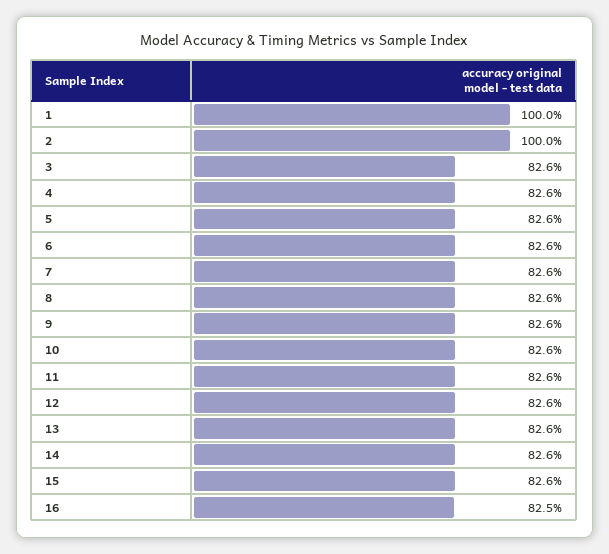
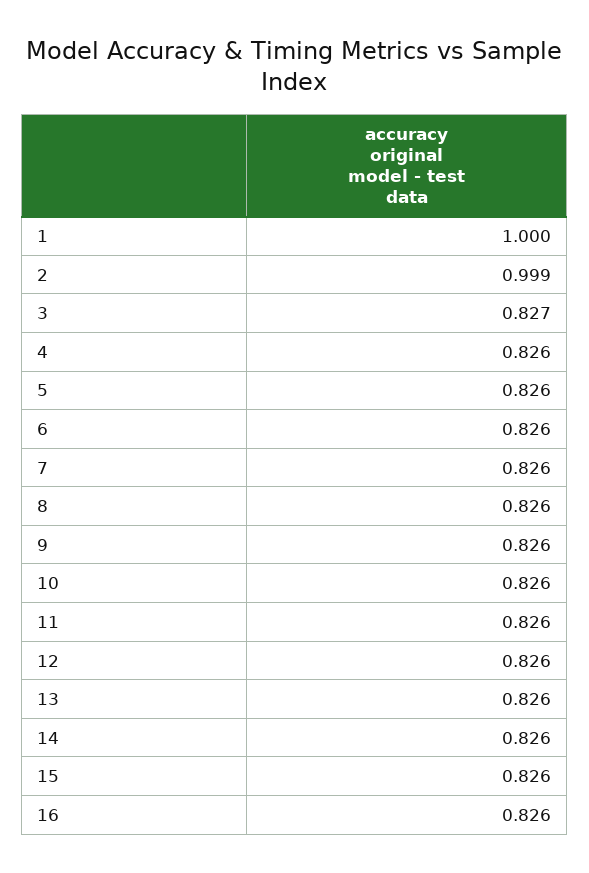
2: 1 -> 0.999
3: 0.826 -> 0.827
16: 0.825 -> 0.826

